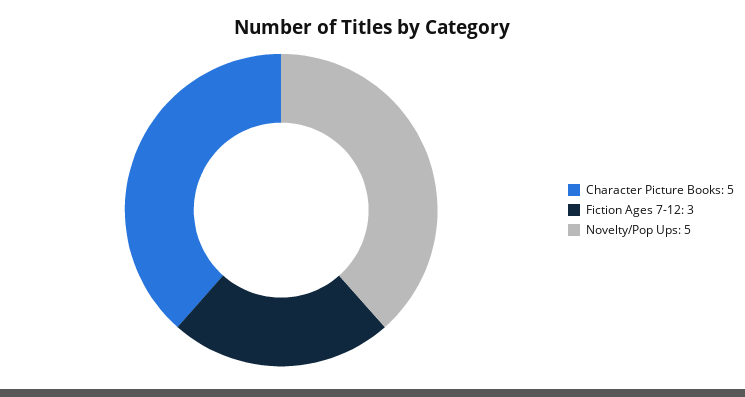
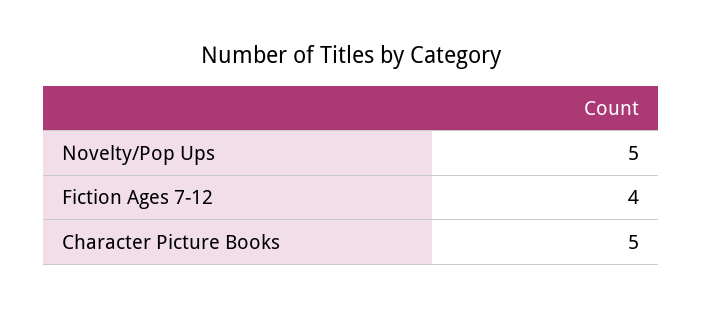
Fiction Ages 7-12: 3 -> 4

